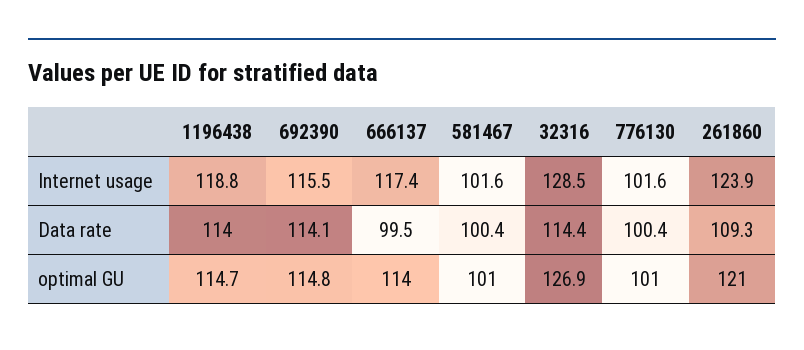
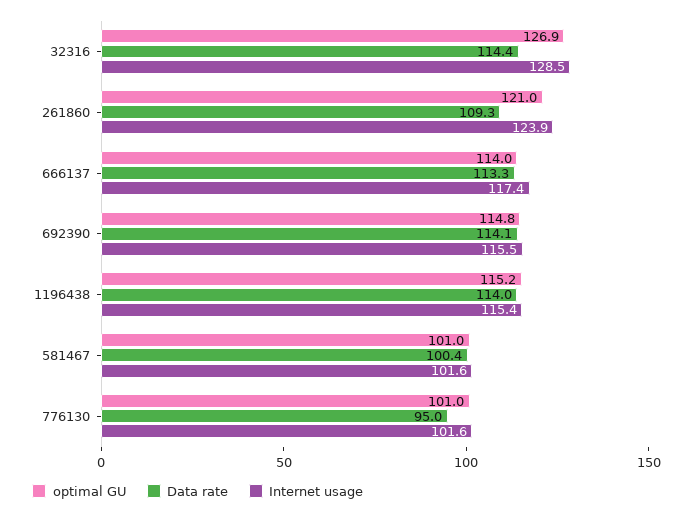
Internet usage, 1196438: 118.8 -> 115.4
Data rate, 666137: 99.5 -> 113.3
Data rate, 776130: 100.4 -> 95
optimal GU, 1196438: 114.7 -> 115.2

